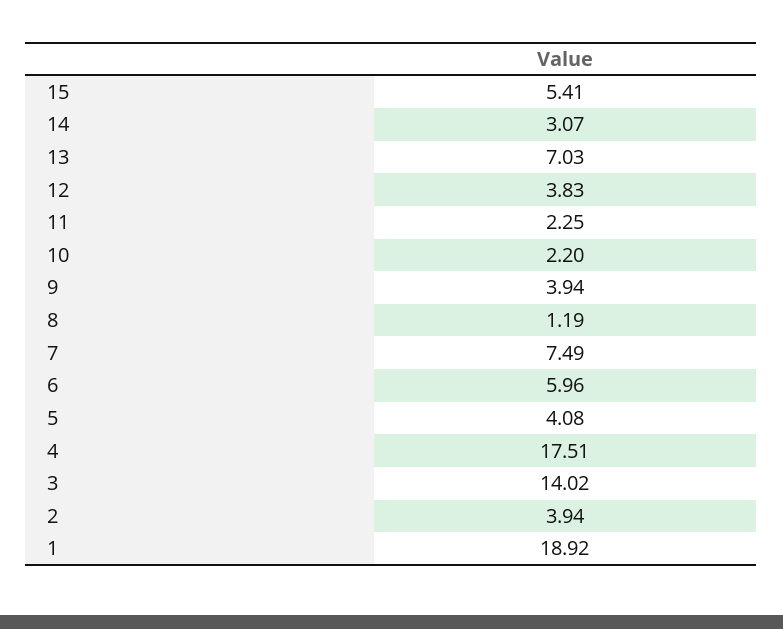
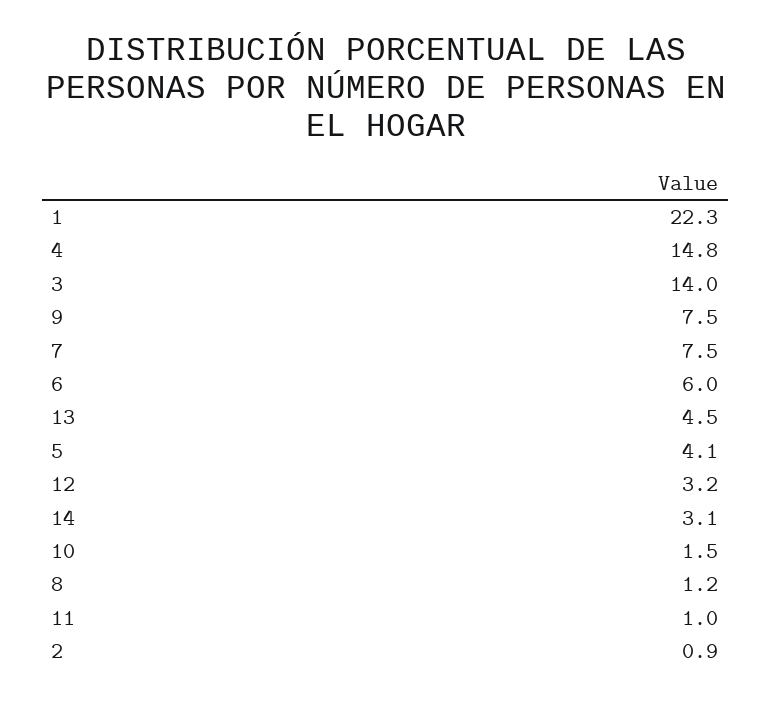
15: 5.41 -> none
13: 7.03 -> 4.5
12: 3.83 -> 3.2
11: 2.25 -> 1
10: 2.2 -> 1.5
9: 3.94 -> 7.5
4: 17.51 -> 14.8
2: 3.94 -> 0.9
1: 18.92 -> 22.3

